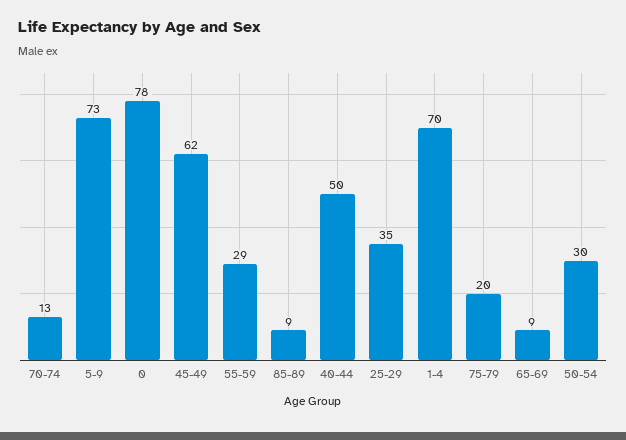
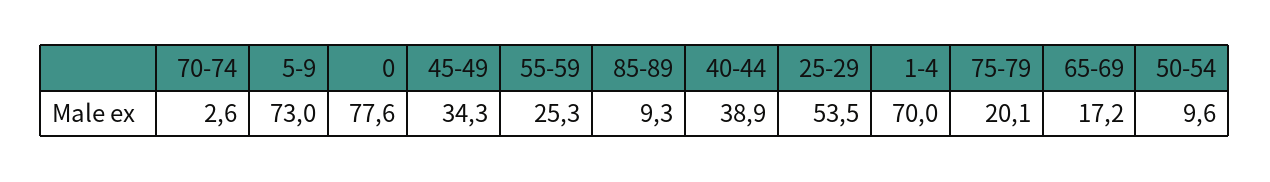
70-74: 13 -> 2.6
45-49: 62 -> 34.3
55-59: 29 -> 25.3
40-44: 50 -> 38.9
25-29: 35 -> 53.5
65-69: 9 -> 17.2
50-54: 30 -> 9.6

